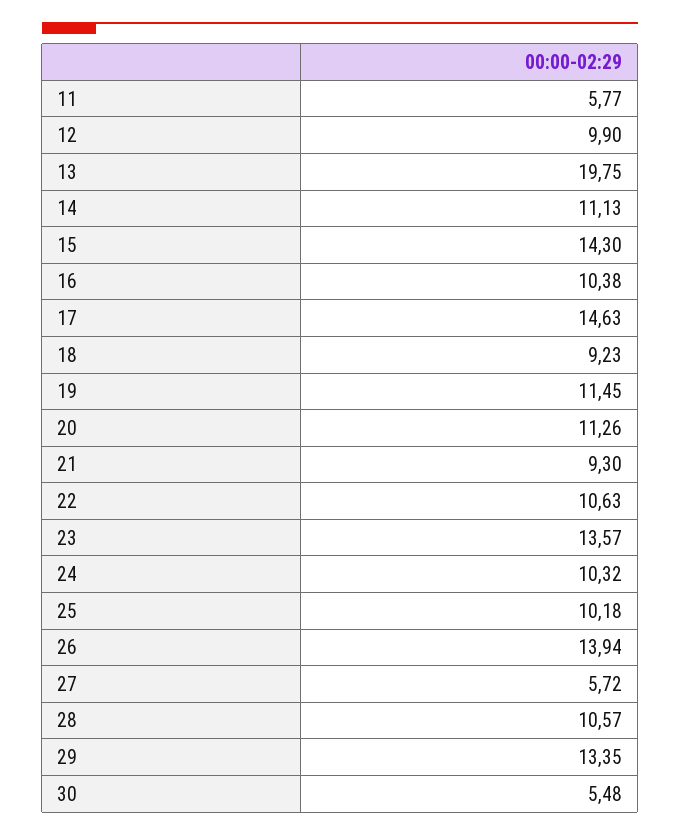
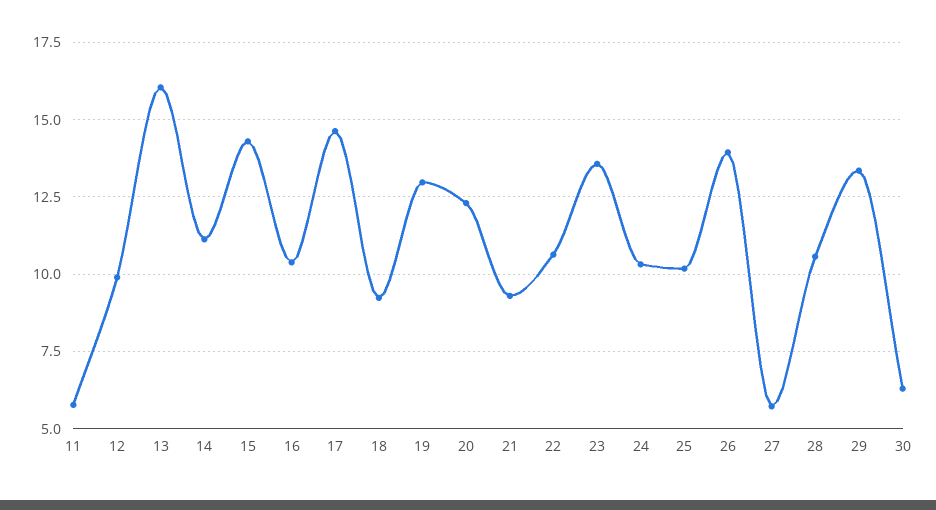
13: 19.75 -> 16
19: 11.45 -> 13
20: 11.26 -> 12.25
30: 5.48 -> 6.25

